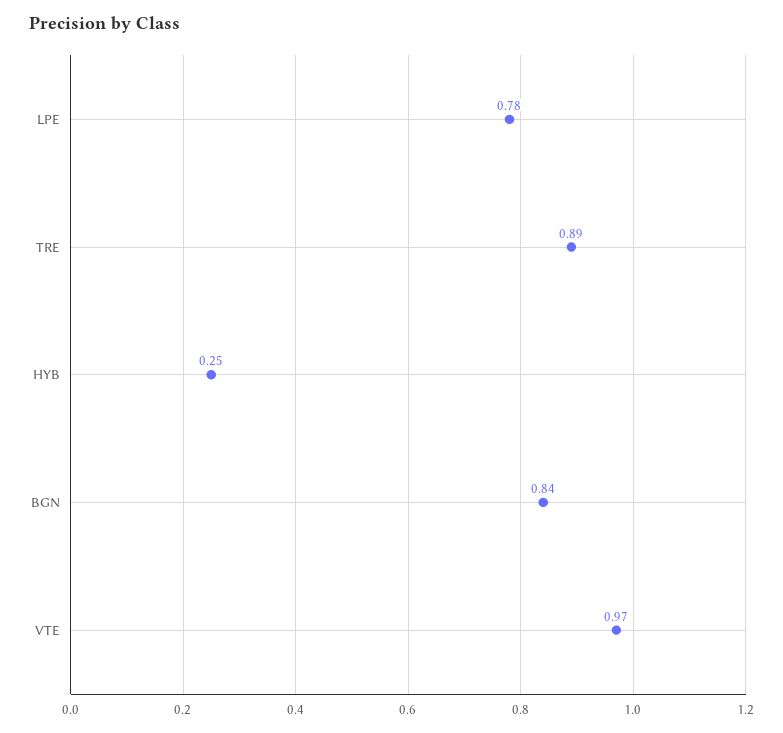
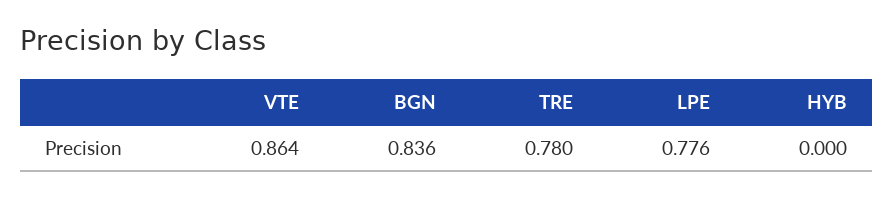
TRE: 0.89 -> 0.78
HYB: 0.25 -> 0
VTE: 0.97 -> 0.864

